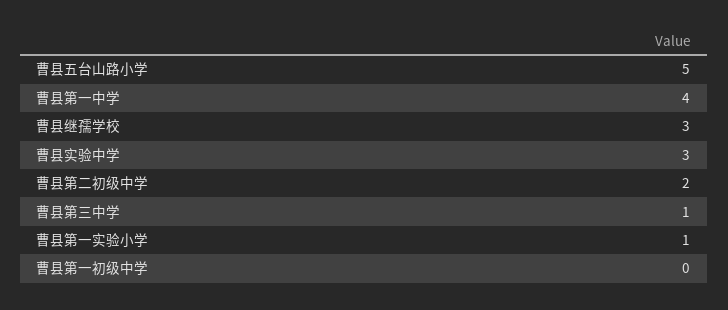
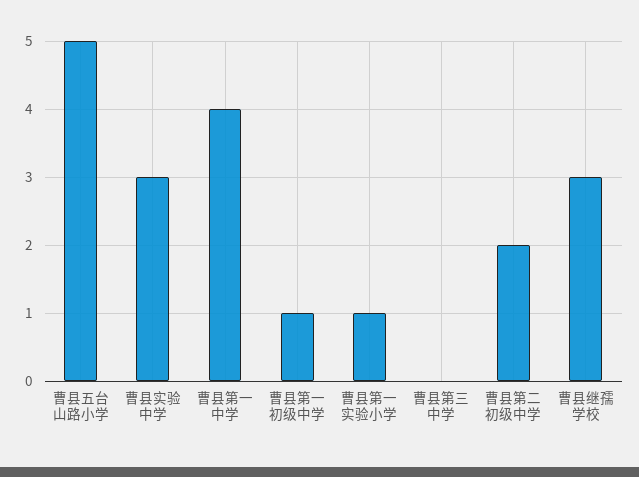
曹县第三中学: 1 -> 0
曹县第一初级中学: 0 -> 1

